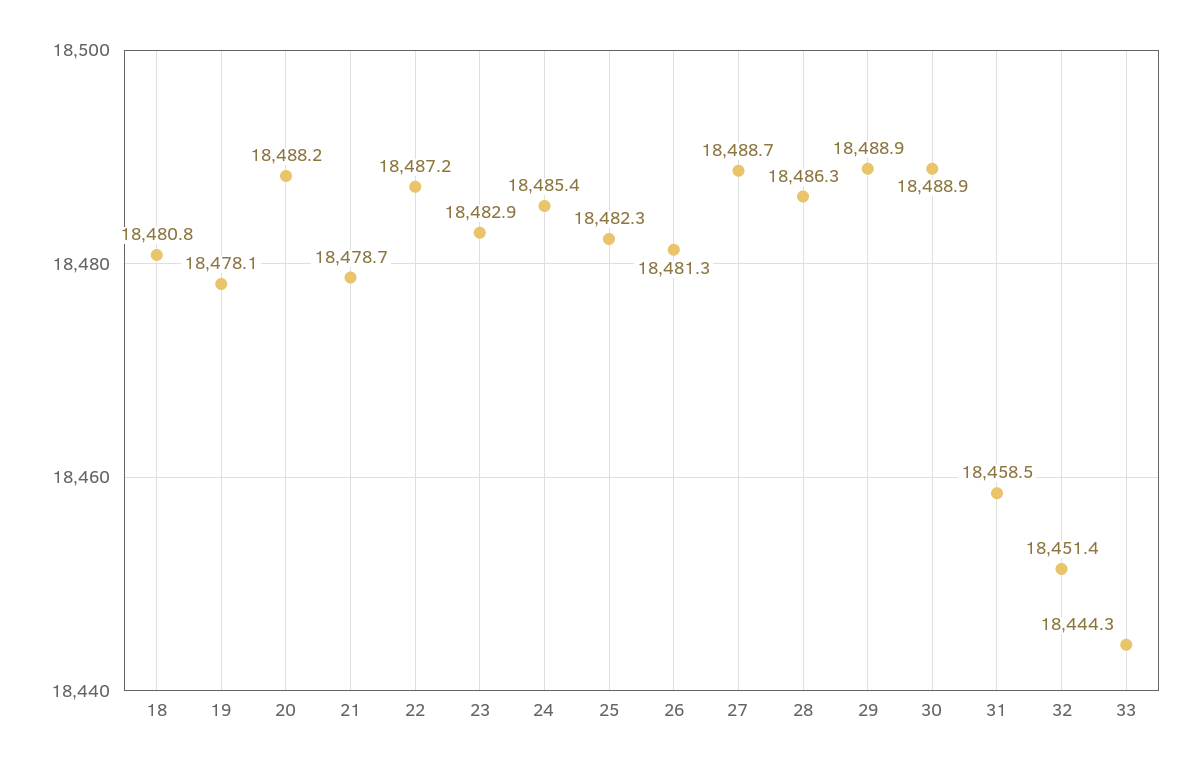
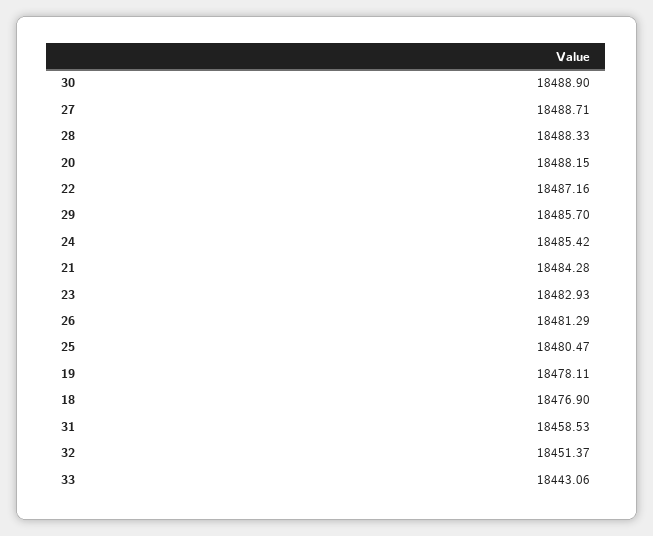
18: 18480.8 -> 18476.9
21: 18478.7 -> 18484.28
25: 18482.3 -> 18480.47
28: 18486.3 -> 18488.33
29: 18488.9 -> 18485.7
33: 18444.3 -> 18443.06

